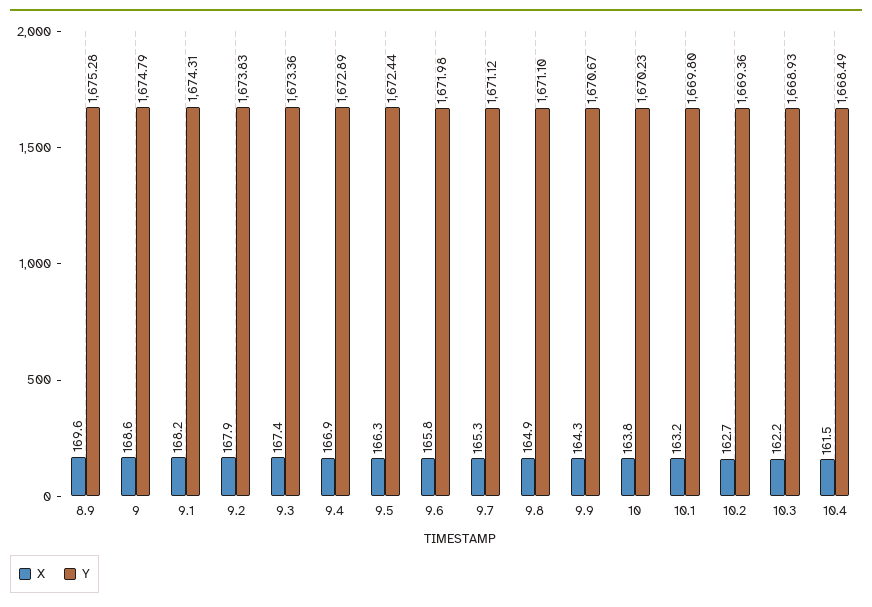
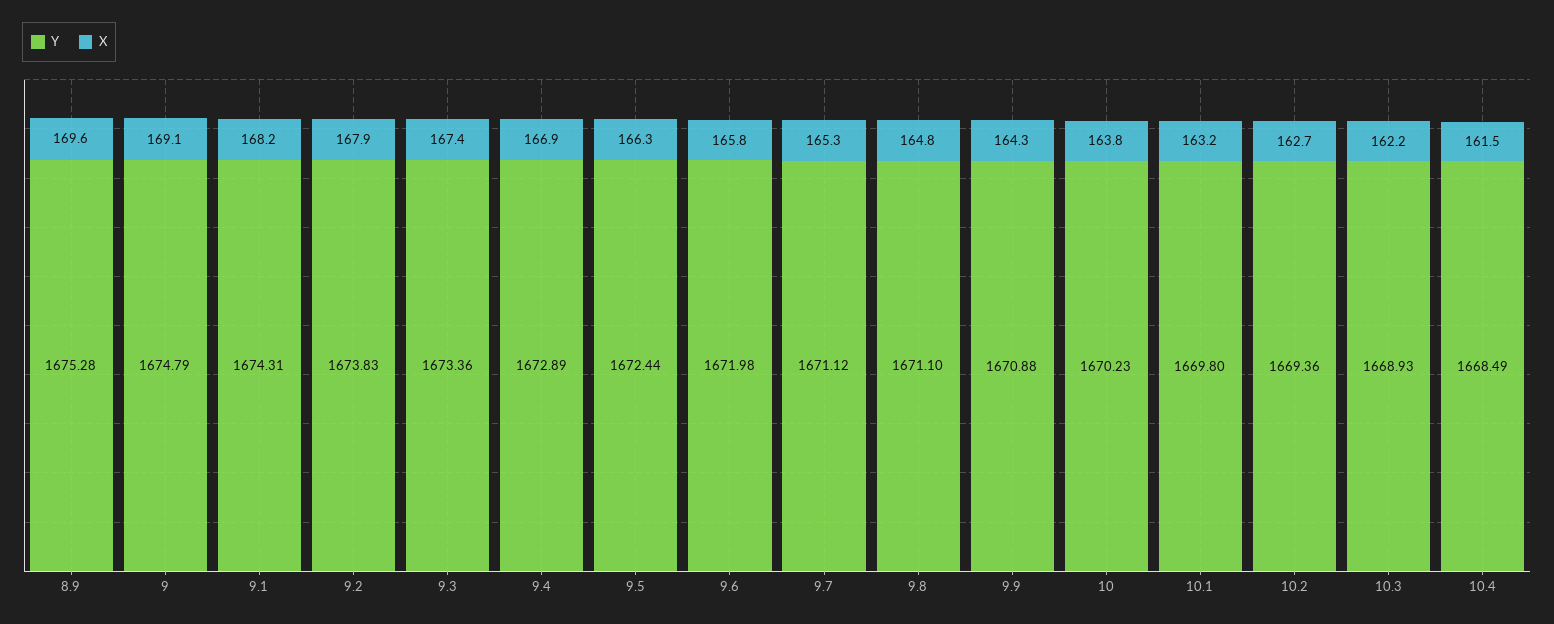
X, 9: 168.6 -> 169.1
X, 9.8: 164.9 -> 164.8
Y, 9.9: 1670.67 -> 1670.88

